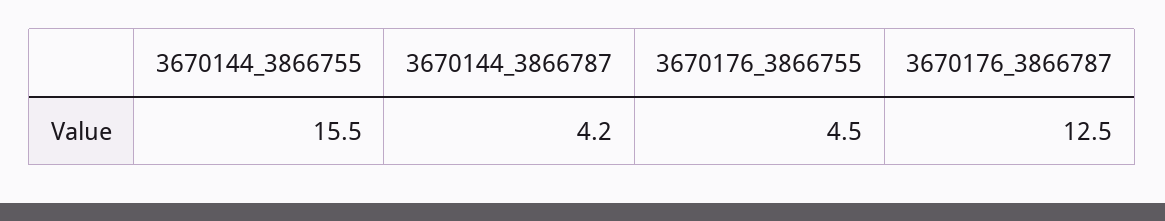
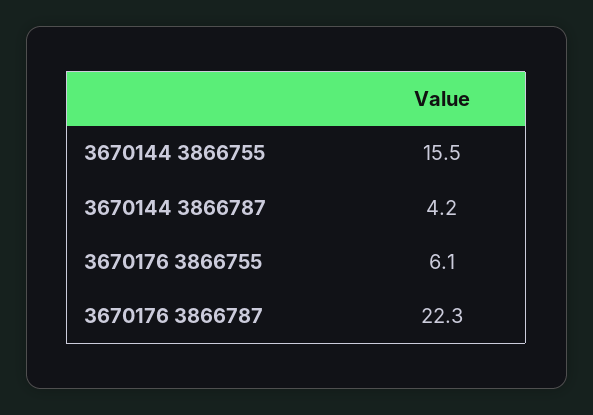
3670176_3866755: 4.5 -> 6.1
3670176_3866787: 12.5 -> 22.3

